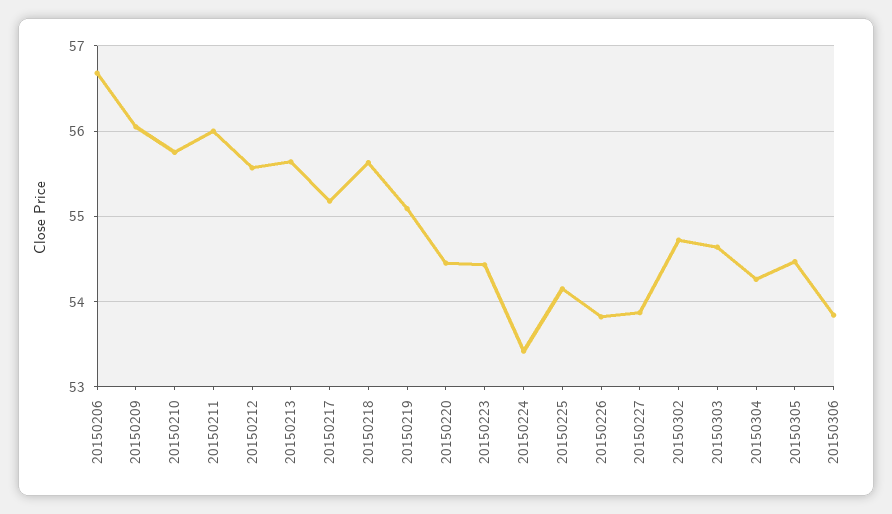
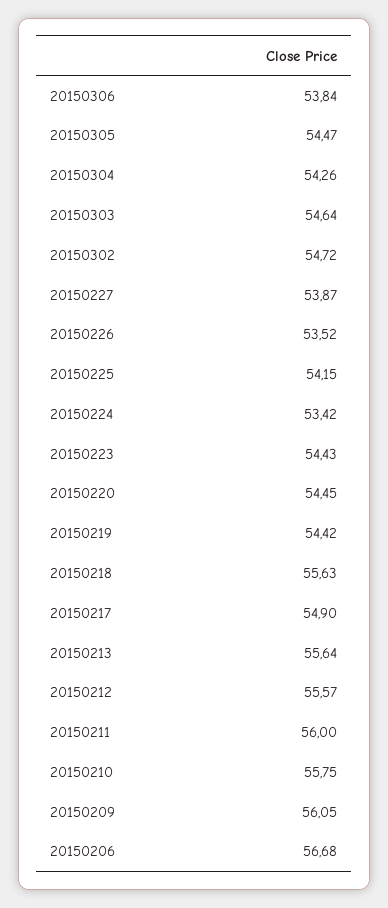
20150217: 55.2 -> 54.9
20150219: 55.1 -> 54.42
20150226: 53.8 -> 53.52

